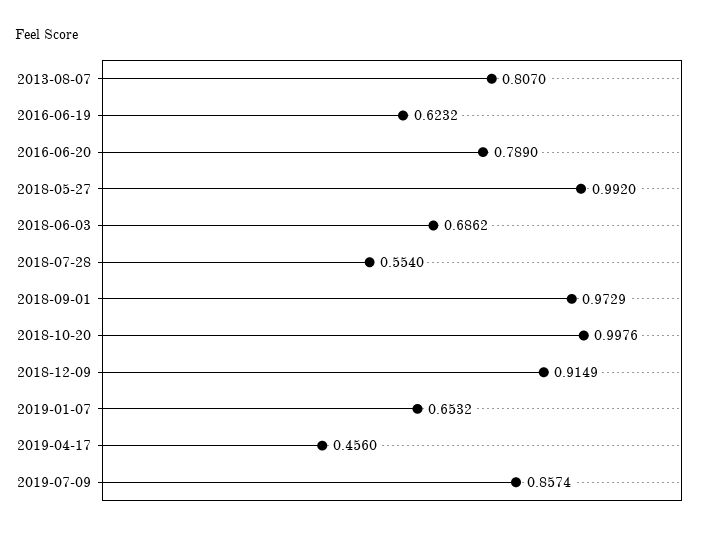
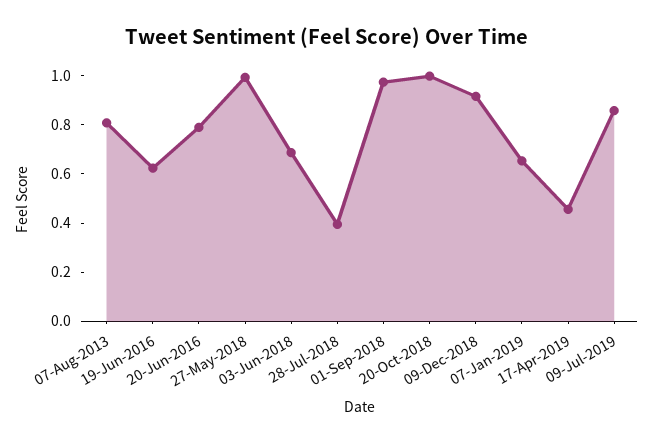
2018-07-28: 0.554 -> 0.4

